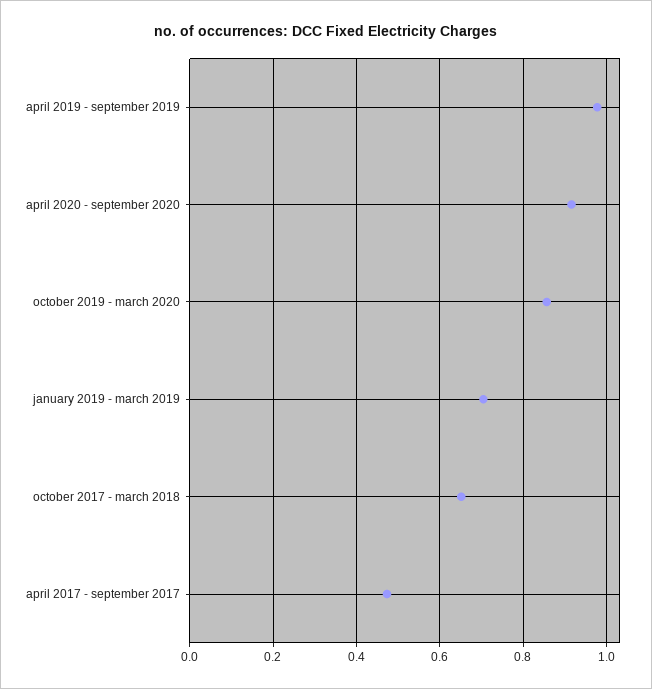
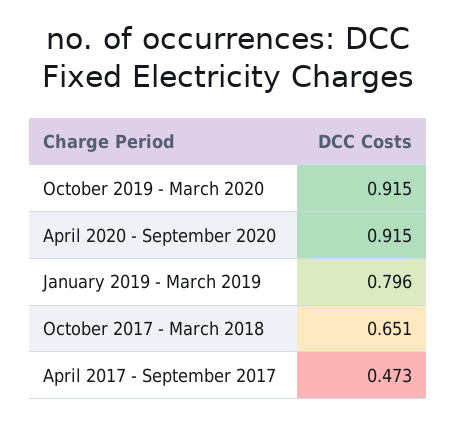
april 2019 - september 2019: 0.98 -> none
october 2019 - march 2020: 0.86 -> 0.915
january 2019 - march 2019: 0.7 -> 0.796

